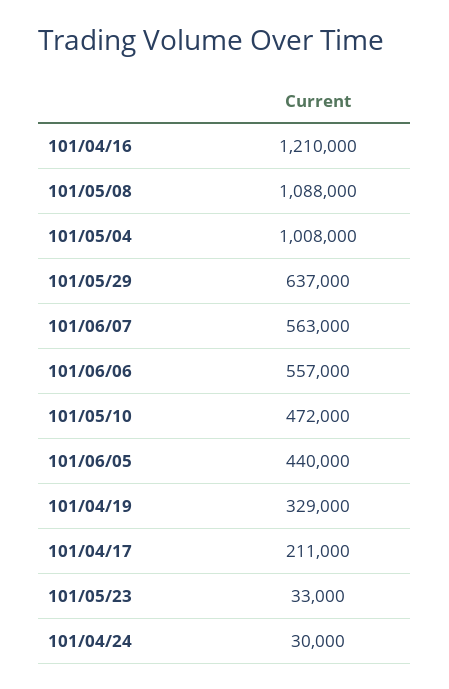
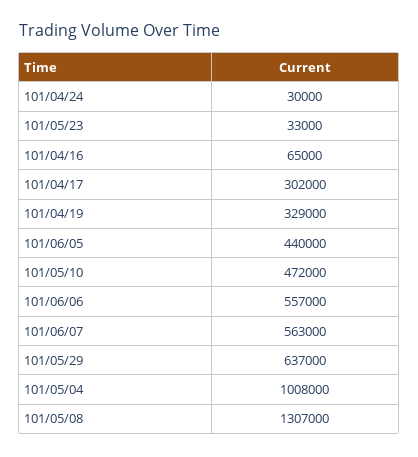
101/04/16: 1210000 -> 65000
101/05/08: 1088000 -> 1307000
101/04/17: 211000 -> 302000

